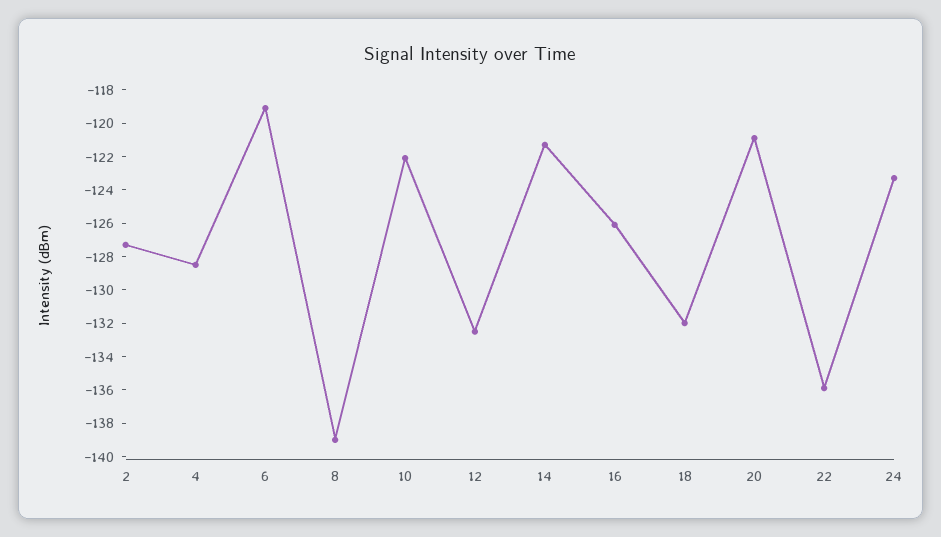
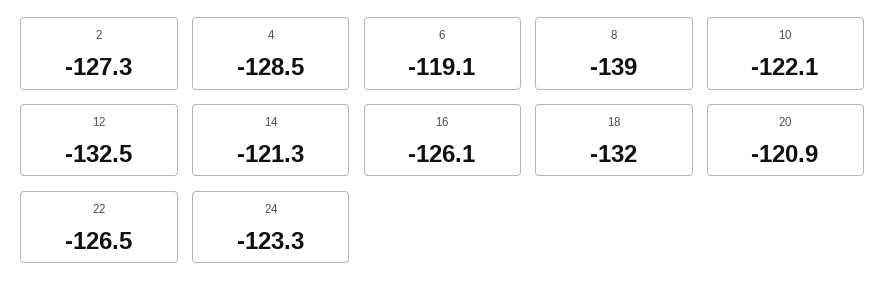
22: -136 -> -126.5

